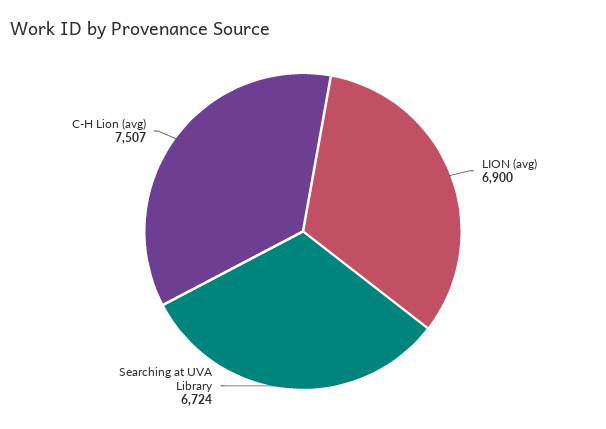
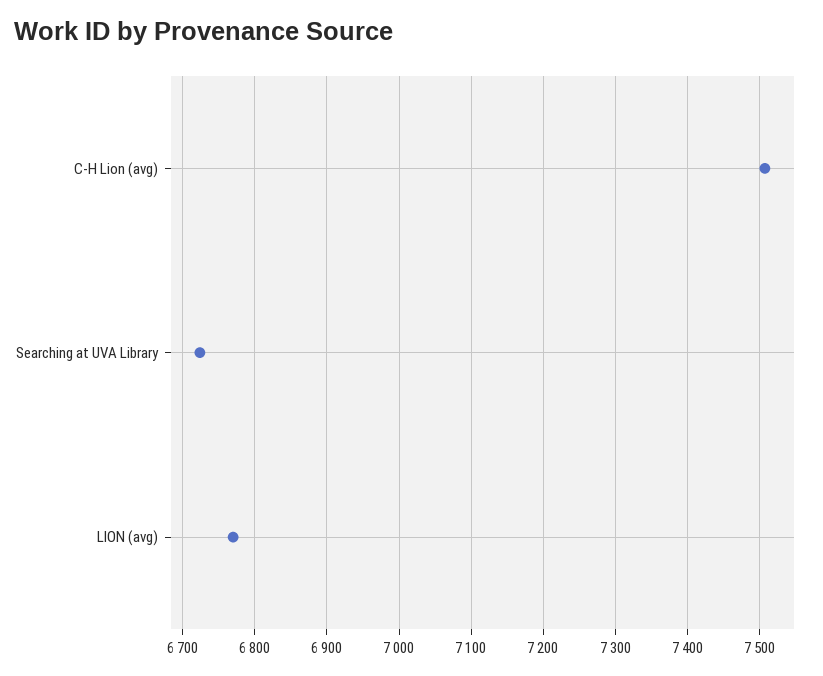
LION (avg): 6900 -> 6770

